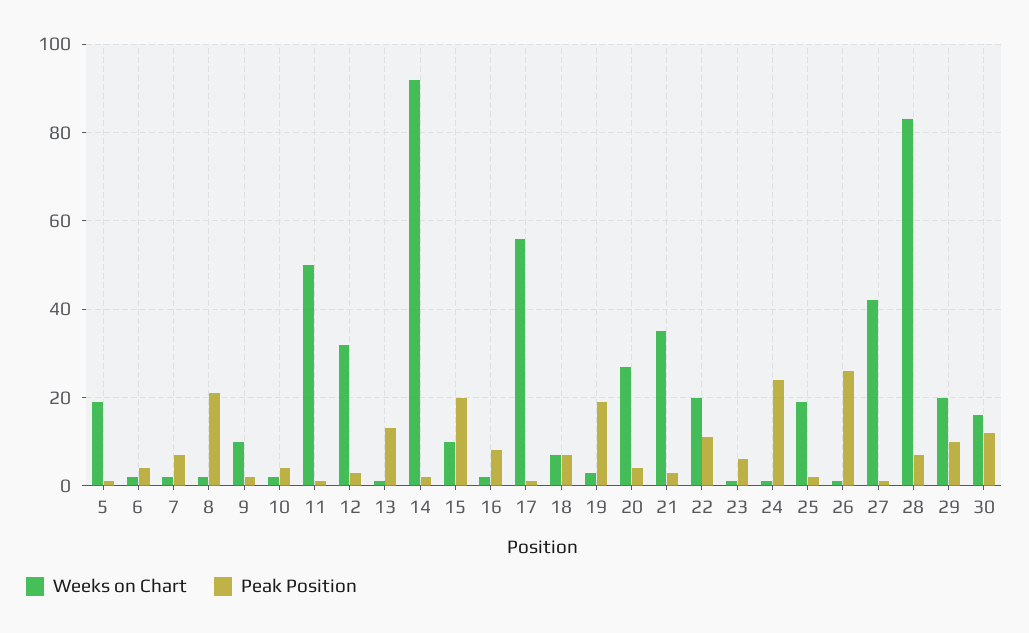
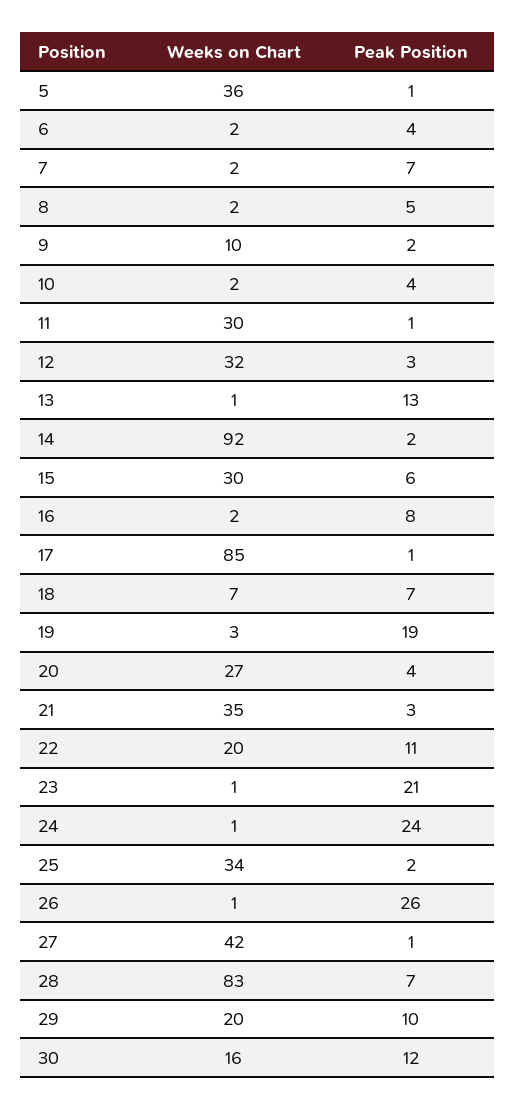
Weeks on Chart, 5: 20 -> 36
Peak Position, 8: 20 -> 5
Weeks on Chart, 11: 50 -> 30
Weeks on Chart, 15: 10 -> 30
Peak Position, 15: 20 -> 6
Weeks on Chart, 17: 55 -> 85
Peak Position, 23: 5 -> 21
Weeks on Chart, 25: 20 -> 34

